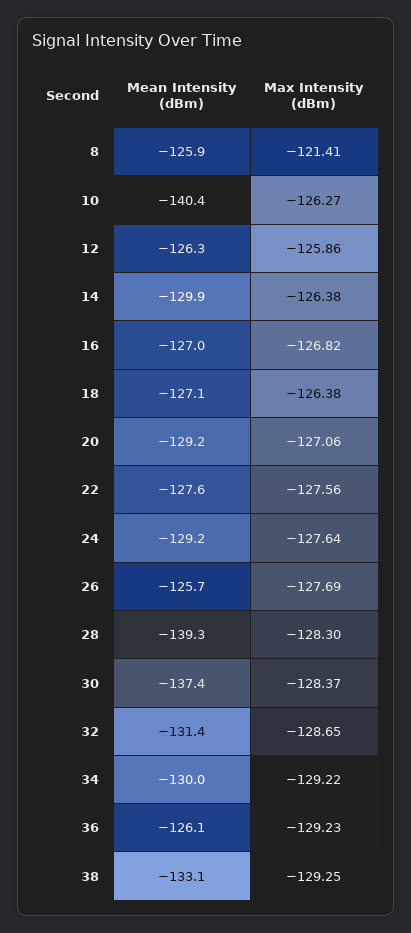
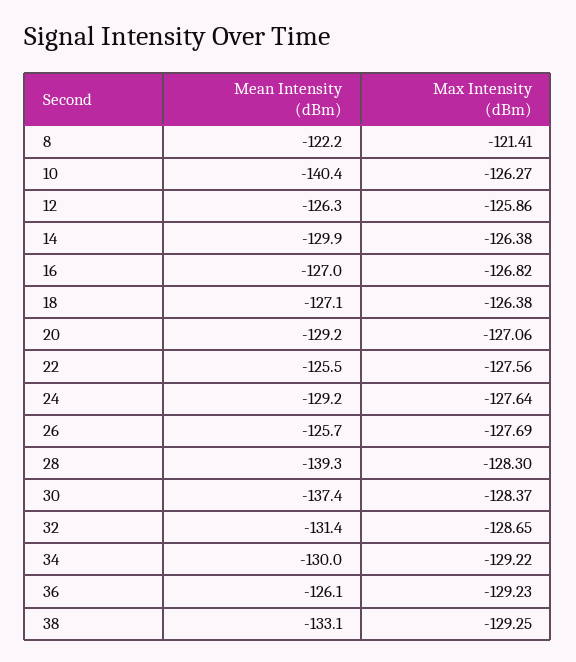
Mean Intensity (dBm), 8: -125.9 -> -122.2
Mean Intensity (dBm), 22: -127.6 -> -125.5

